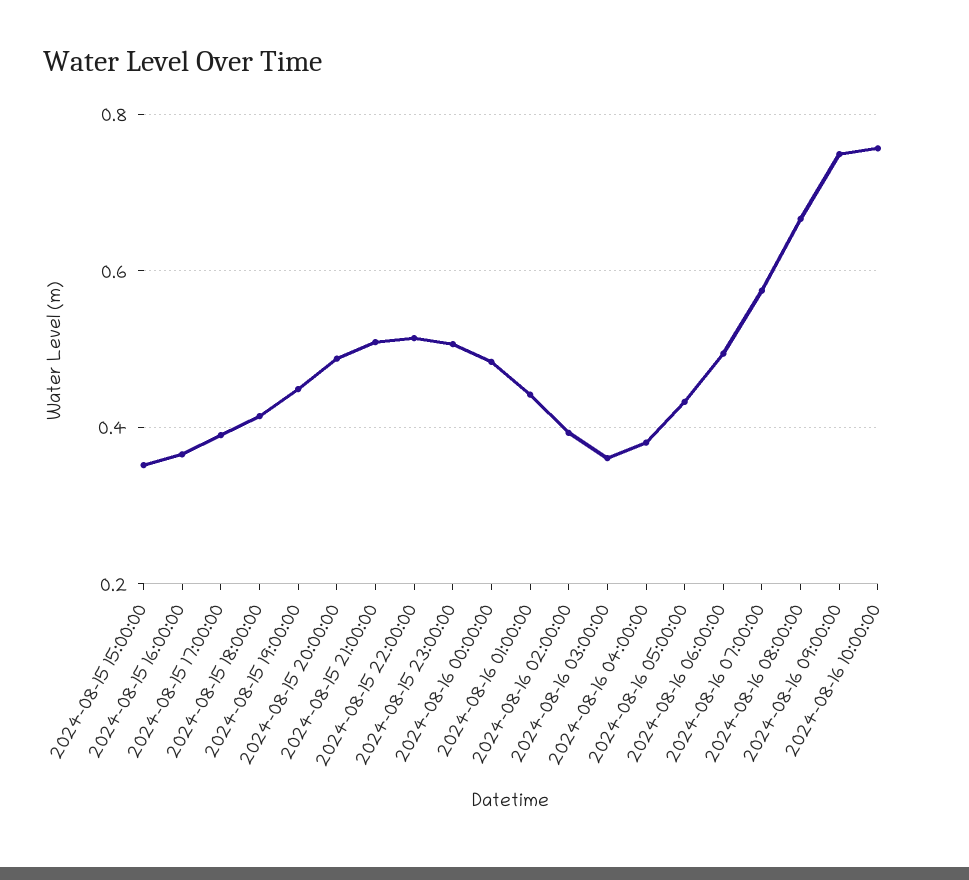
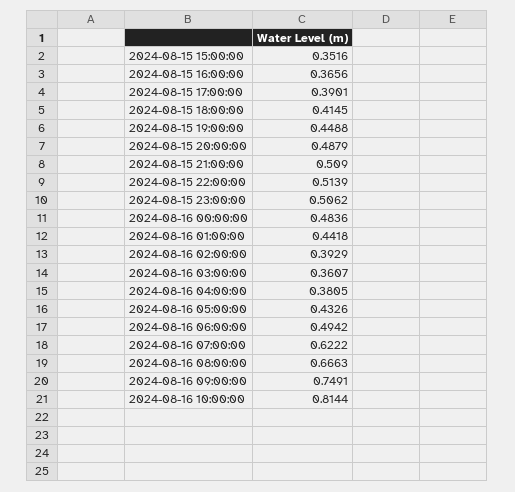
2024-08-16 07:00:00: 0.58 -> 0.6222
2024-08-16 10:00:00: 0.76 -> 0.8144

